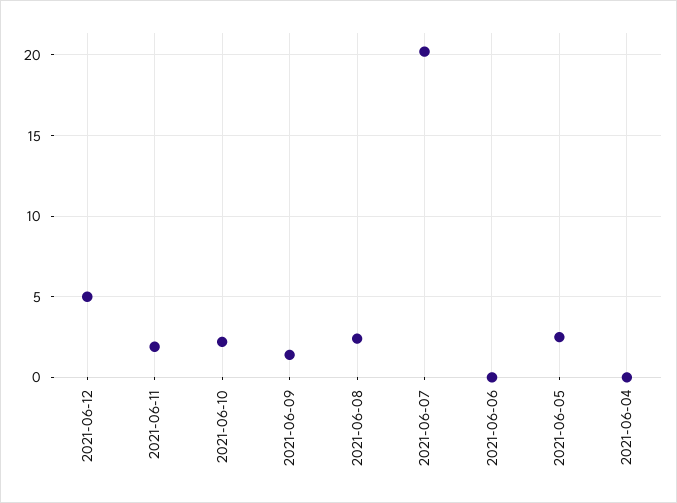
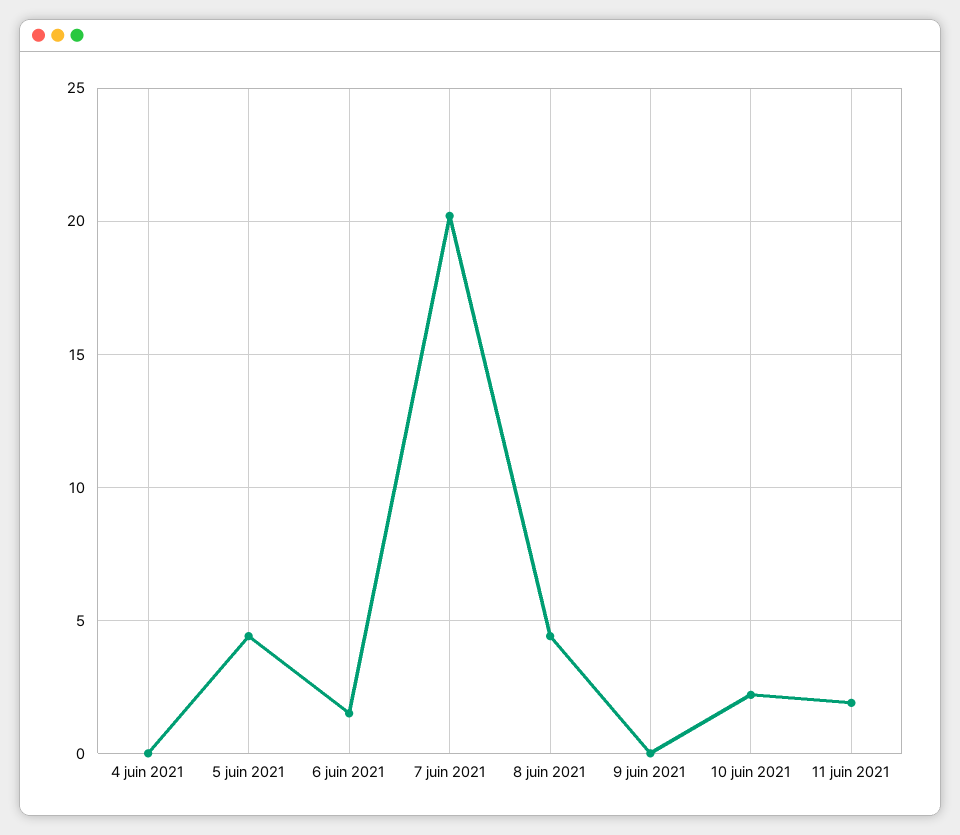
2021-06-12: 5 -> none
2021-06-09: 1.5 -> 0
2021-06-08: 2.5 -> 4.5
2021-06-06: 0 -> 1.5
2021-06-05: 2.5 -> 4.5

